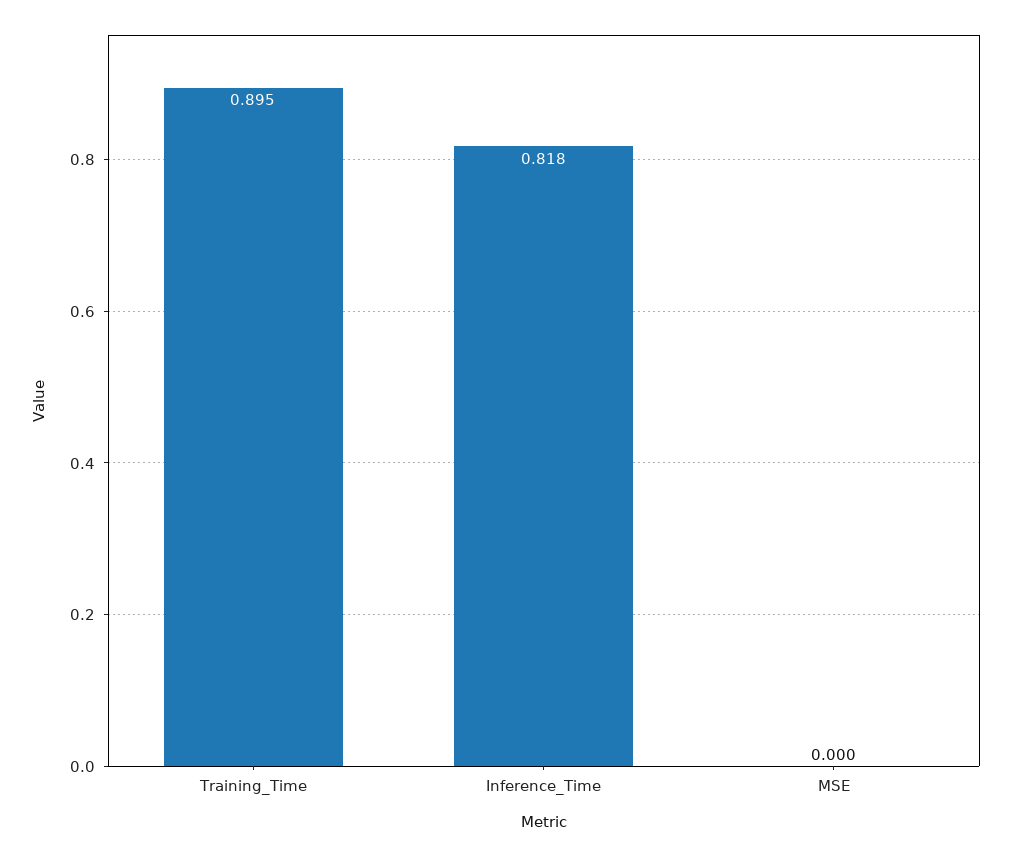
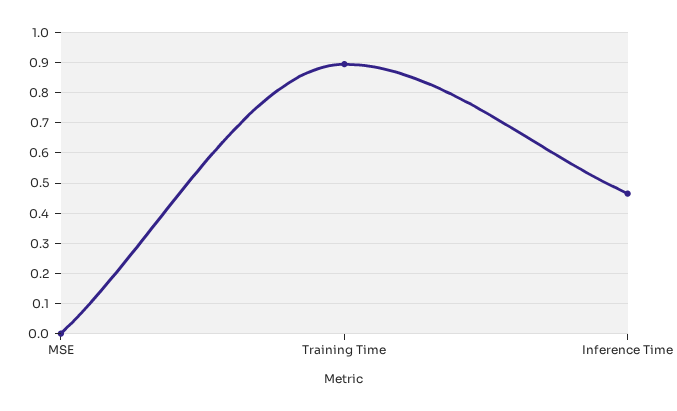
Inference_Time: 0.818 -> 0.46

